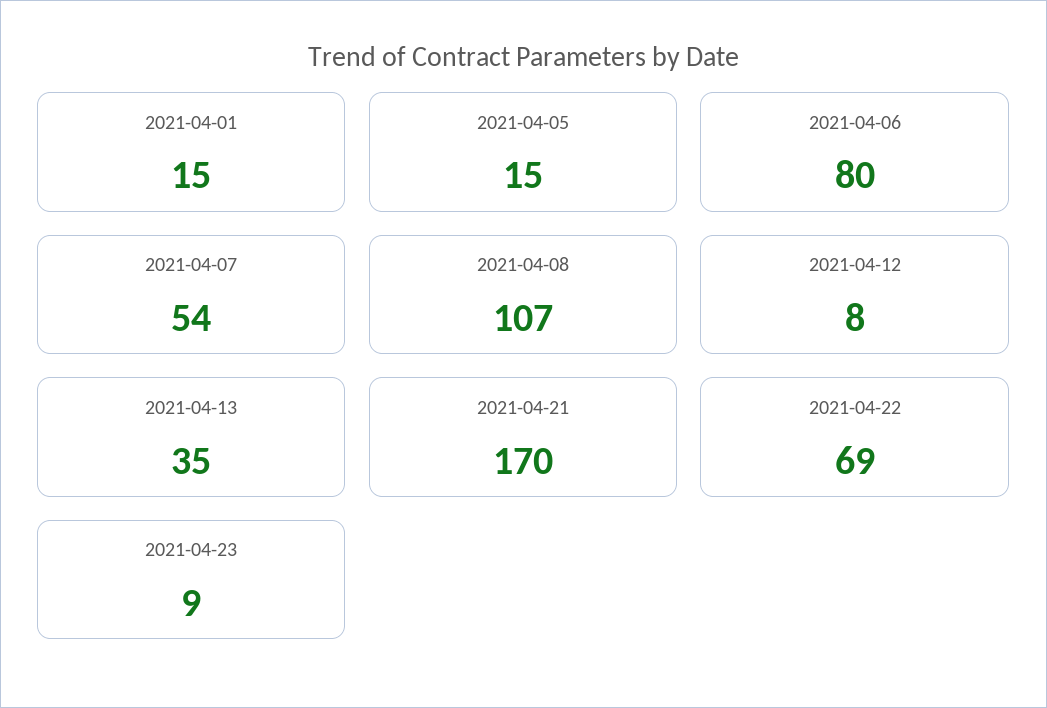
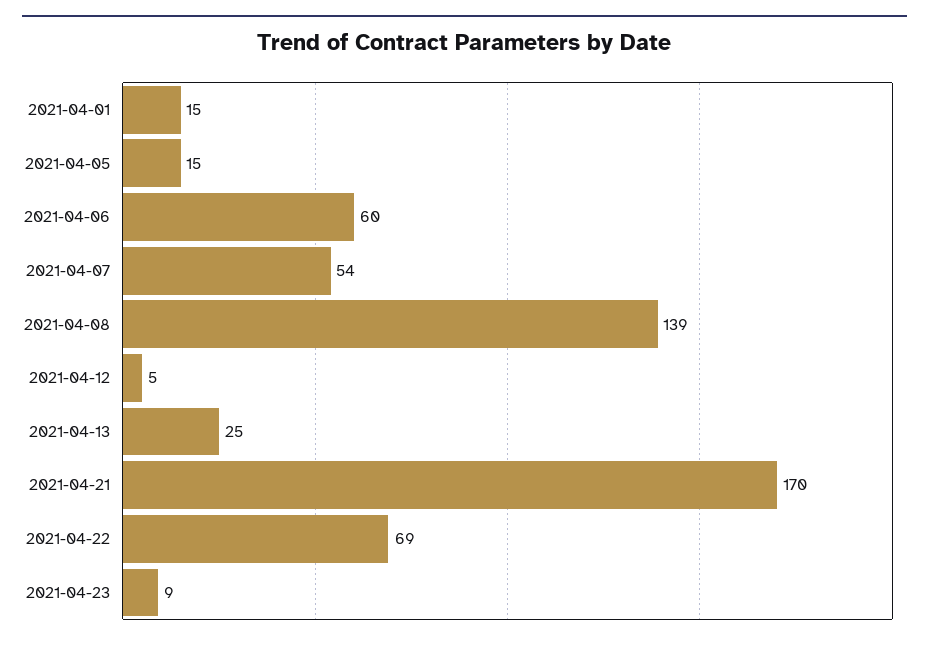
2021-04-06: 80 -> 60
2021-04-08: 107 -> 139
2021-04-12: 8 -> 5
2021-04-13: 35 -> 25

